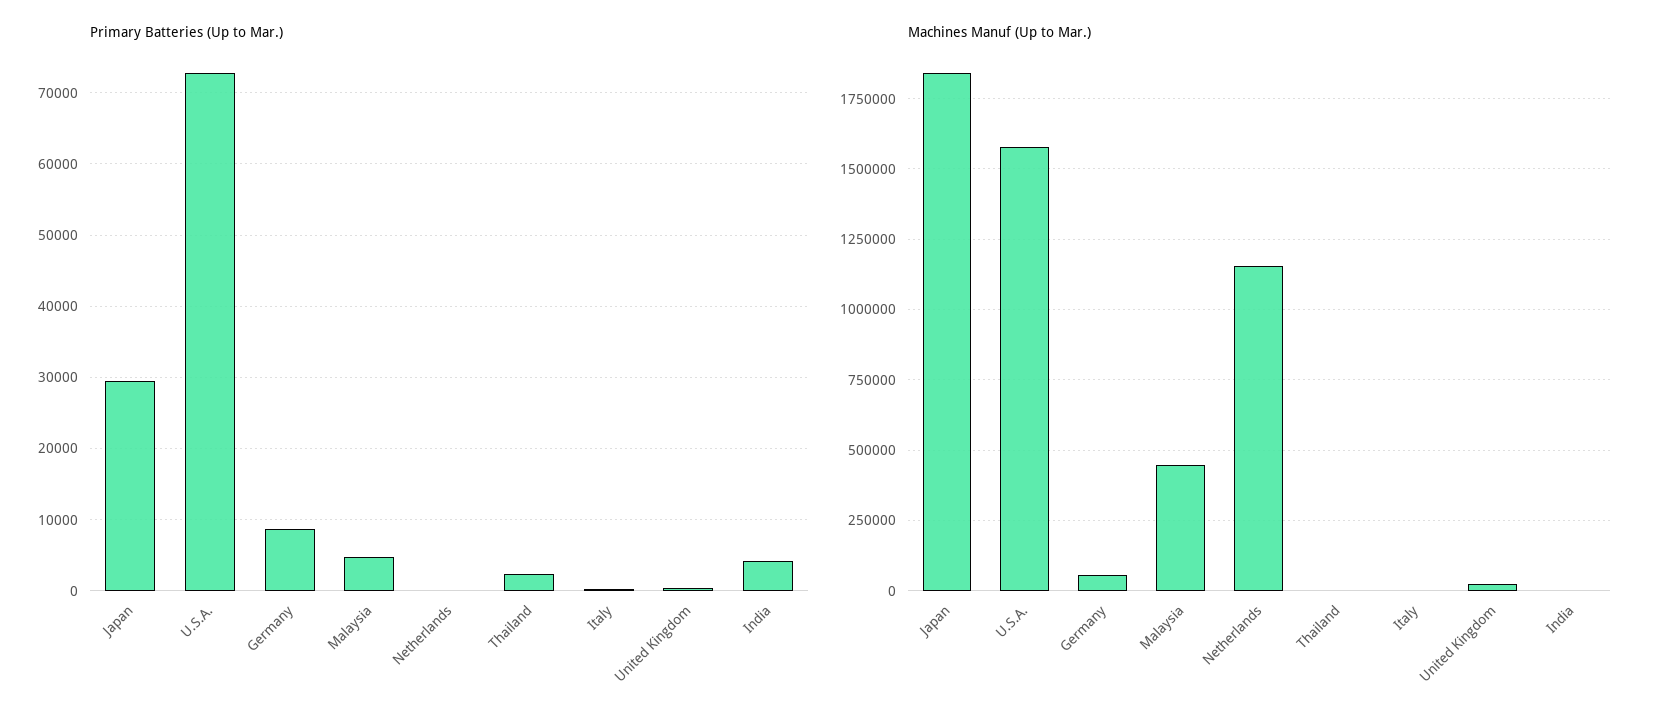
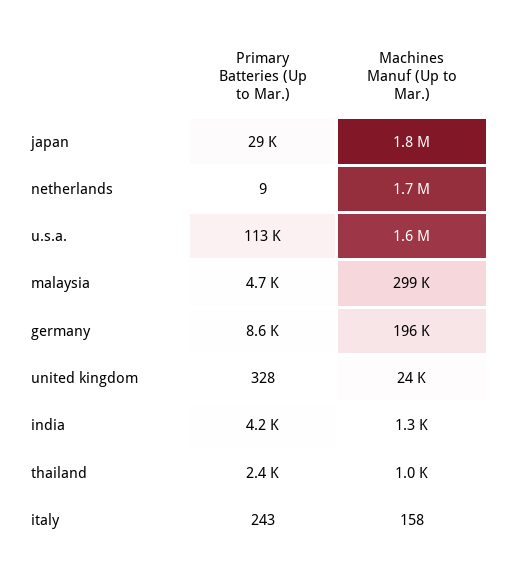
Primary Batteries (Up to Mar.), U.S.A.: 73000 -> 113000
Machines Manuf (Up to Mar.), Germany: 50000 -> 196000
Machines Manuf (Up to Mar.), Malaysia: 450000 -> 299000
Machines Manuf (Up to Mar.), Netherlands: 1150000 -> 1700000

